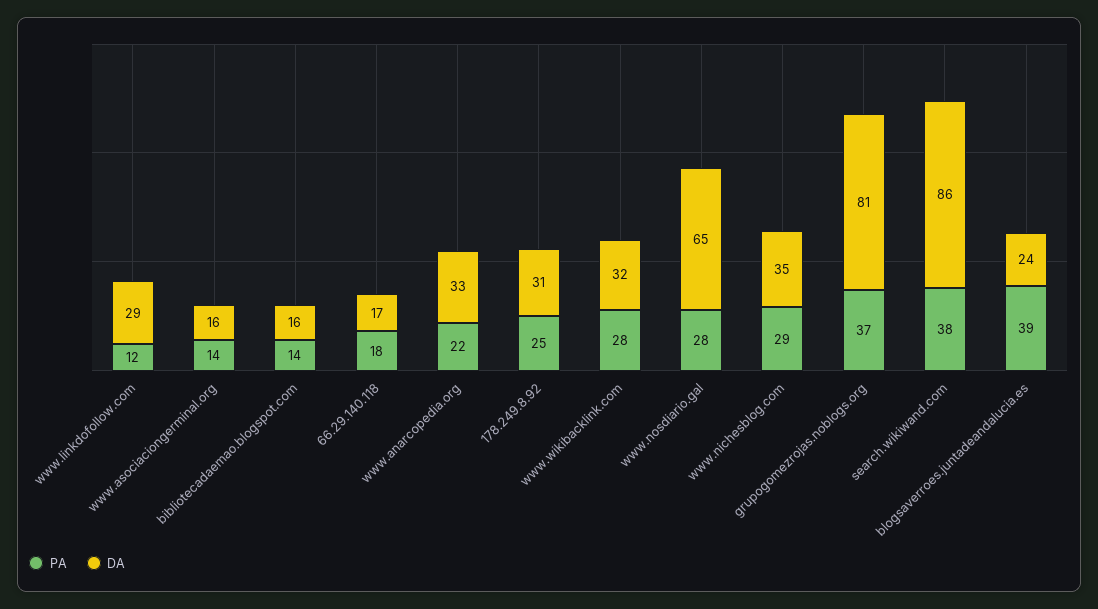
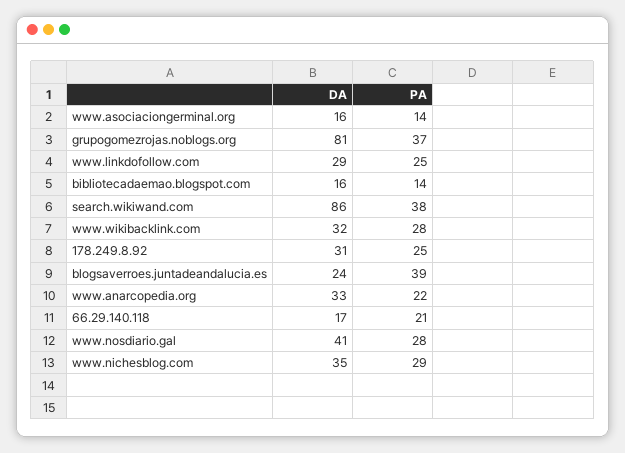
PA, www.linkdofollow.com: 12 -> 25
PA, 66.29.140.118: 18 -> 21
DA, www.nosdiario.gal: 65 -> 41

